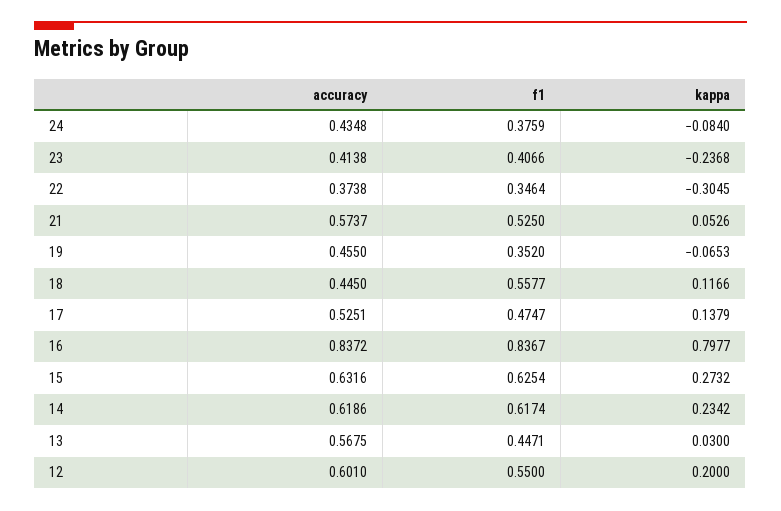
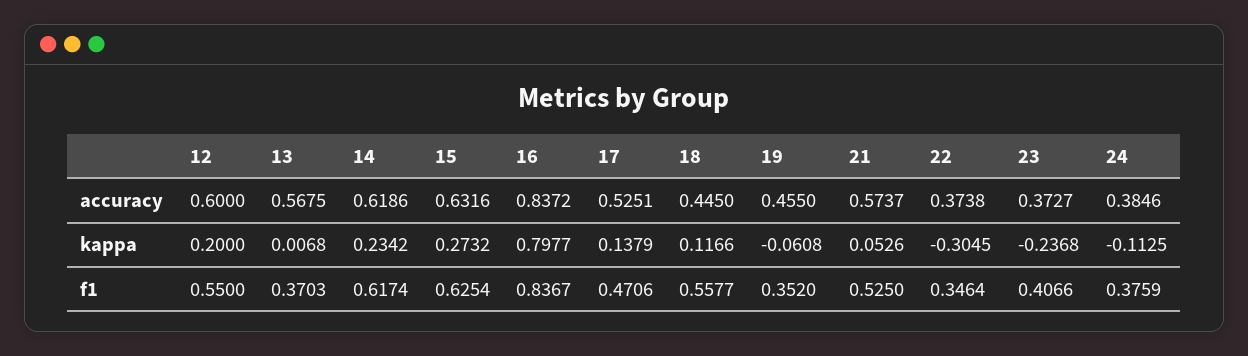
accuracy, 24: 0.4348 -> 0.3846
kappa, 24: -0.084 -> -0.1125
accuracy, 23: 0.4138 -> 0.3727
kappa, 19: -0.0653 -> -0.0608
f1, 17: 0.4747 -> 0.4706
f1, 13: 0.4471 -> 0.3703
kappa, 13: 0.03 -> 0.0068
accuracy, 12: 0.601 -> 0.6

